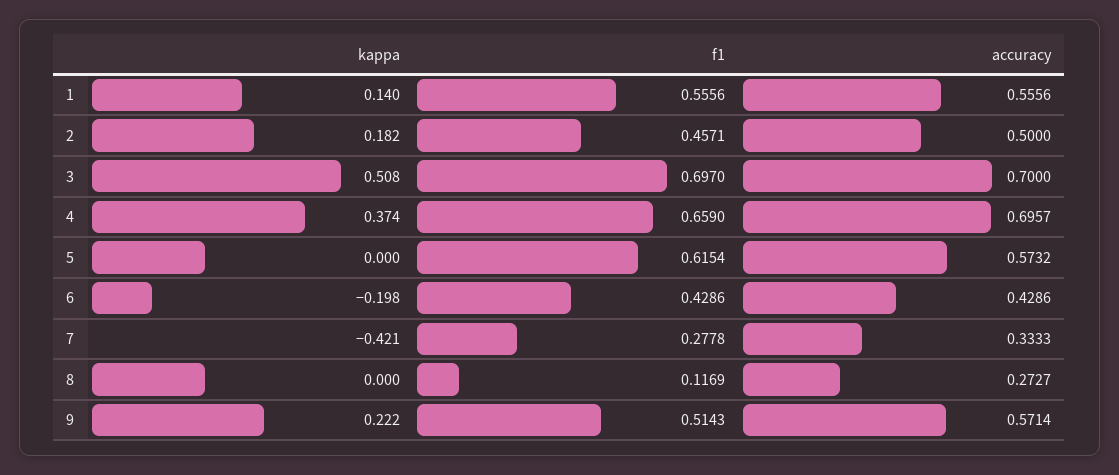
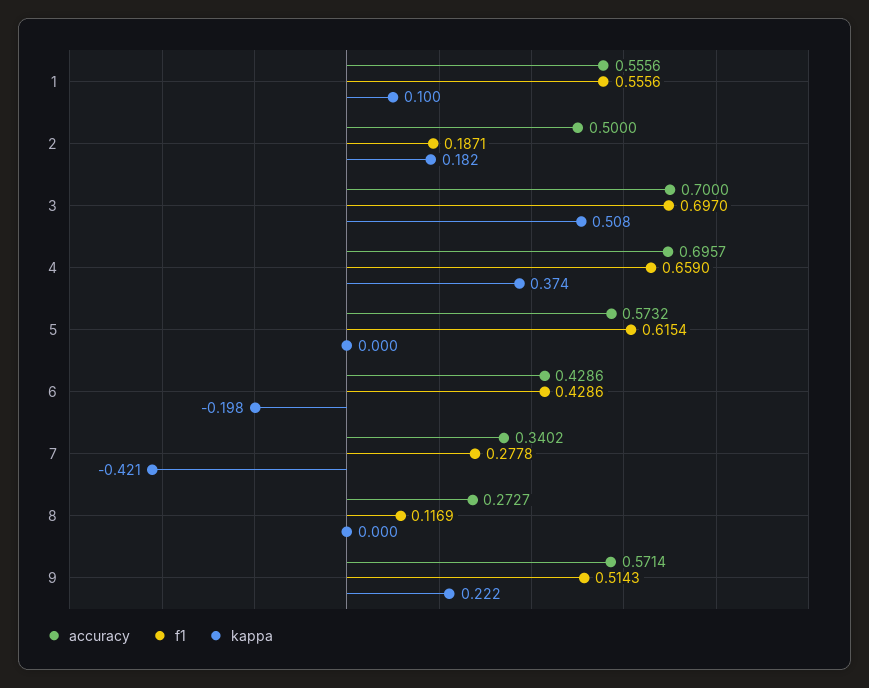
kappa, 1: 0.14 -> 0.1
f1, 2: 0.4571 -> 0.1871
accuracy, 7: 0.3333 -> 0.3402

